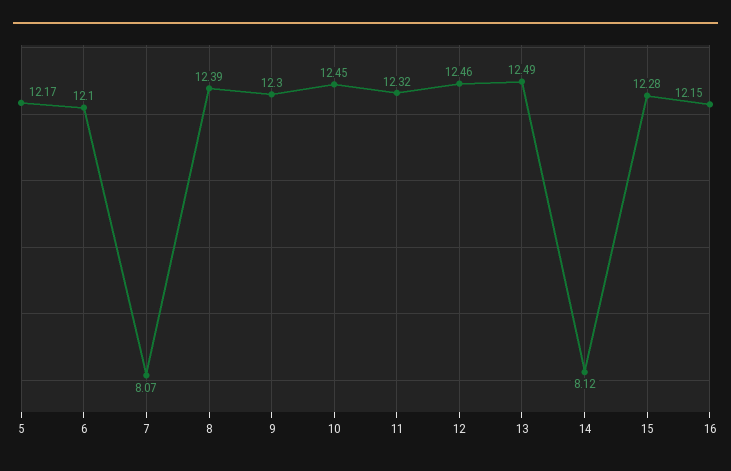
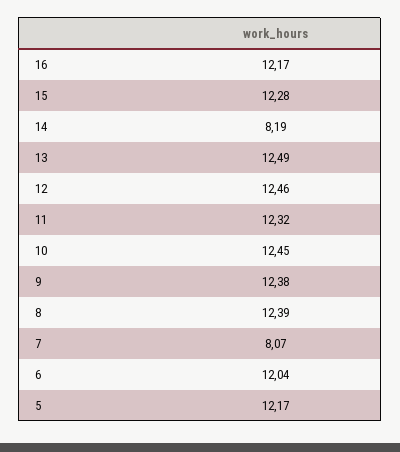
6: 12.1 -> 12.04
9: 12.3 -> 12.38
14: 8.12 -> 8.19
16: 12.15 -> 12.17

